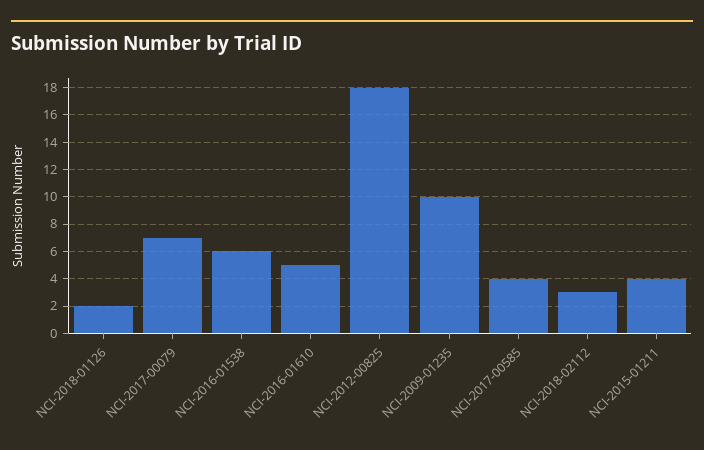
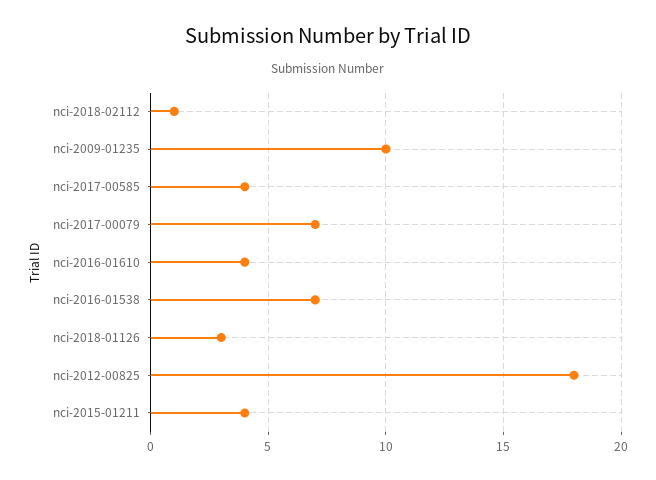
NCI-2018-01126: 2 -> 3
NCI-2016-01538: 6 -> 7
NCI-2016-01610: 5 -> 4
NCI-2018-02112: 3 -> 1

